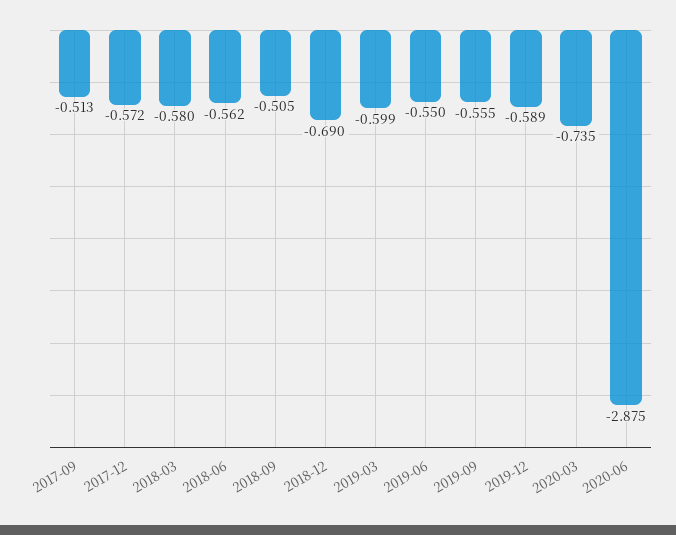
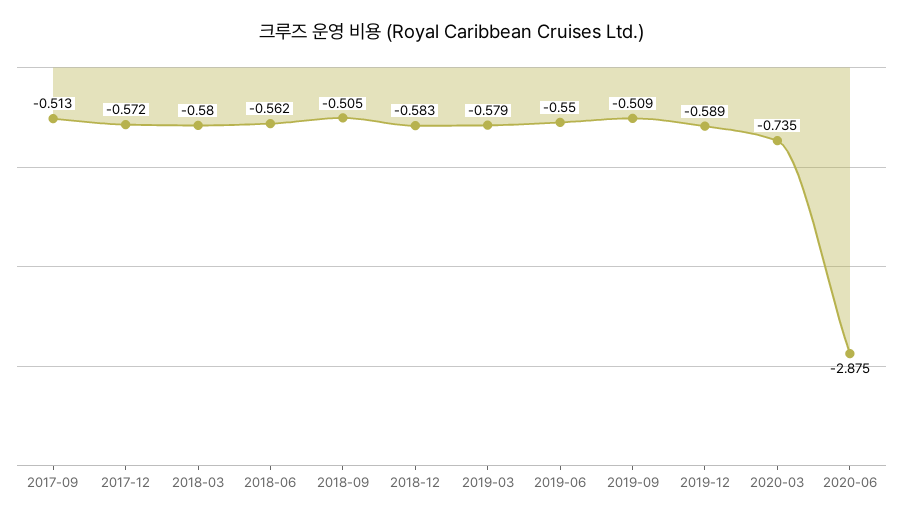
2018-12: -0.69 -> -0.583
2019-03: -0.599 -> -0.579
2019-09: -0.555 -> -0.509

